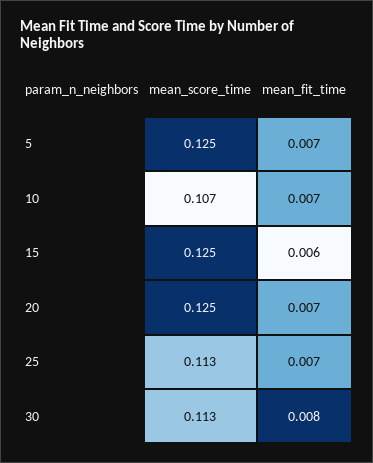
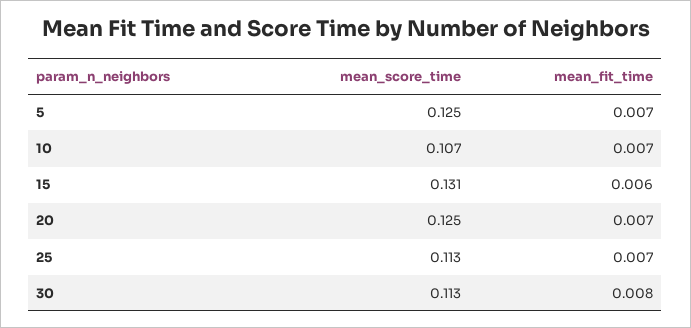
mean_score_time, 15: 0.125 -> 0.131

